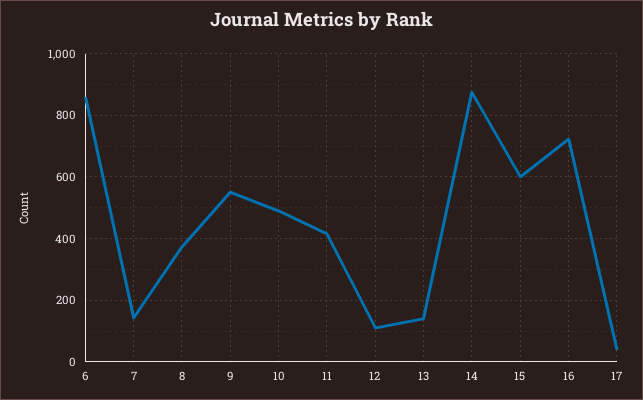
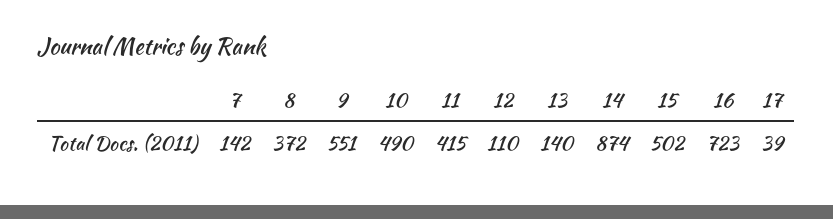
6: 860 -> none
15: 600 -> 502

